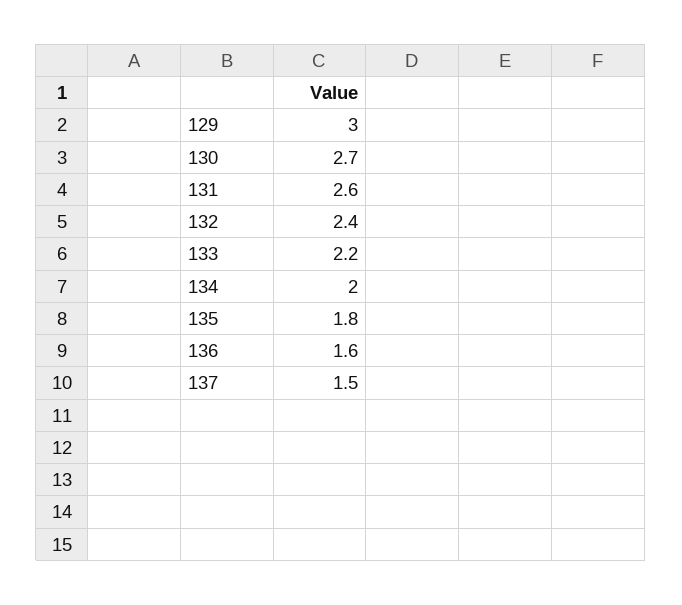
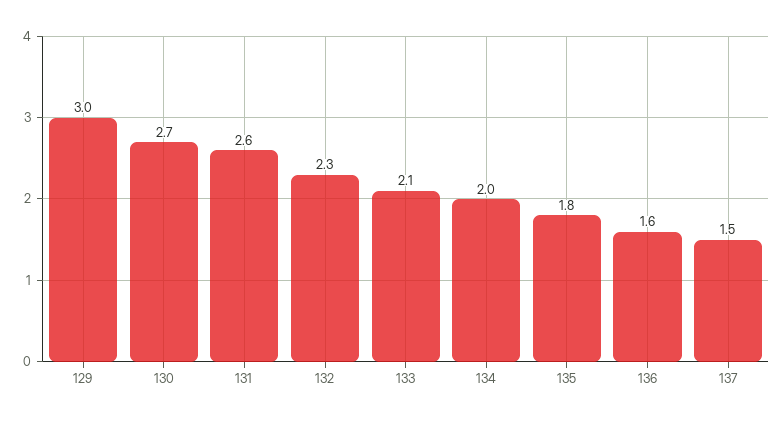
132: 2.4 -> 2.3
133: 2.2 -> 2.1

